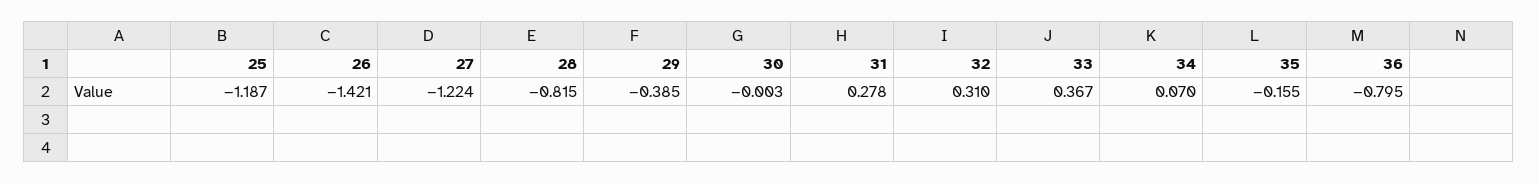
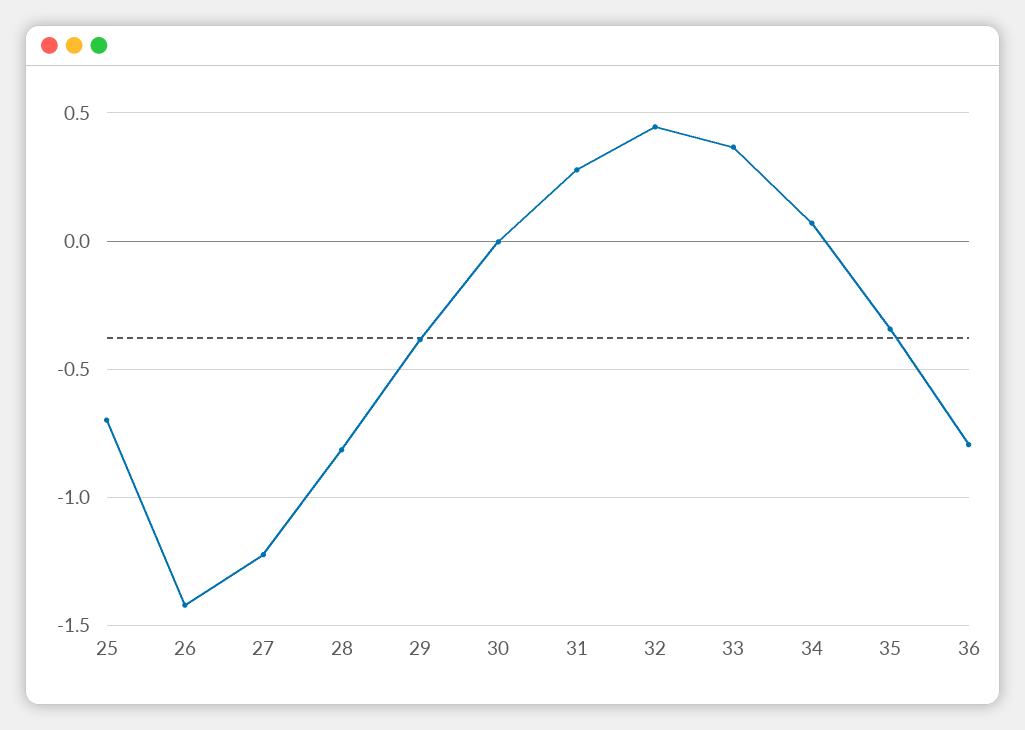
25: -1.187 -> -0.7
32: 0.31 -> 0.45
35: -0.155 -> -0.35

